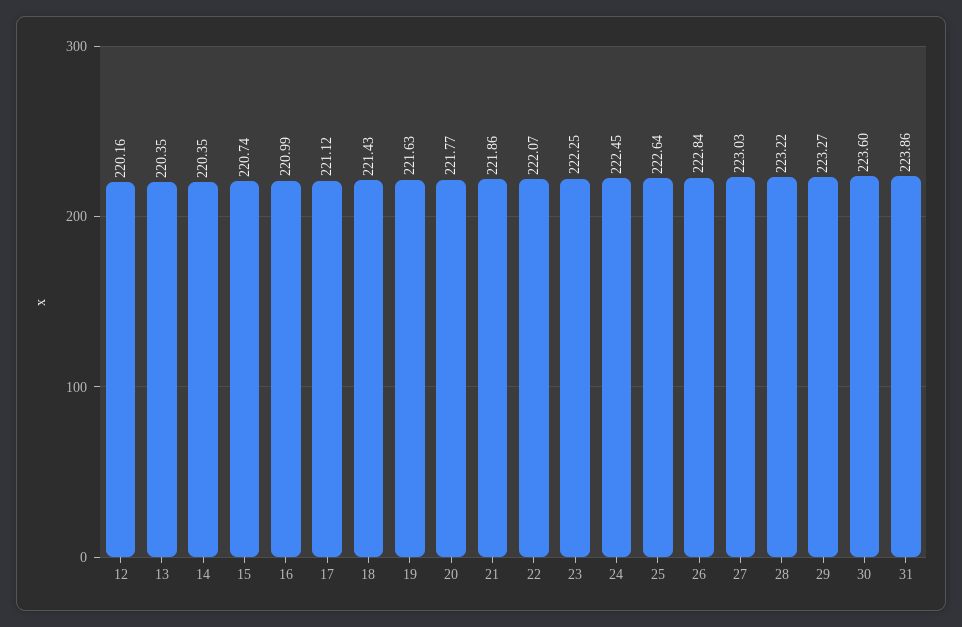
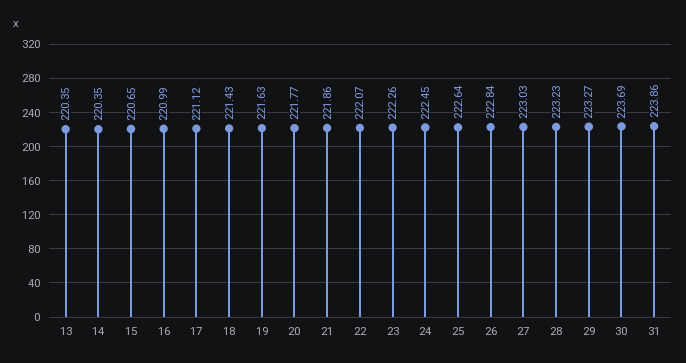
12: 220.16 -> none
15: 220.74 -> 220.65
23: 222.25 -> 222.26
28: 223.22 -> 223.23
30: 223.6 -> 223.69

